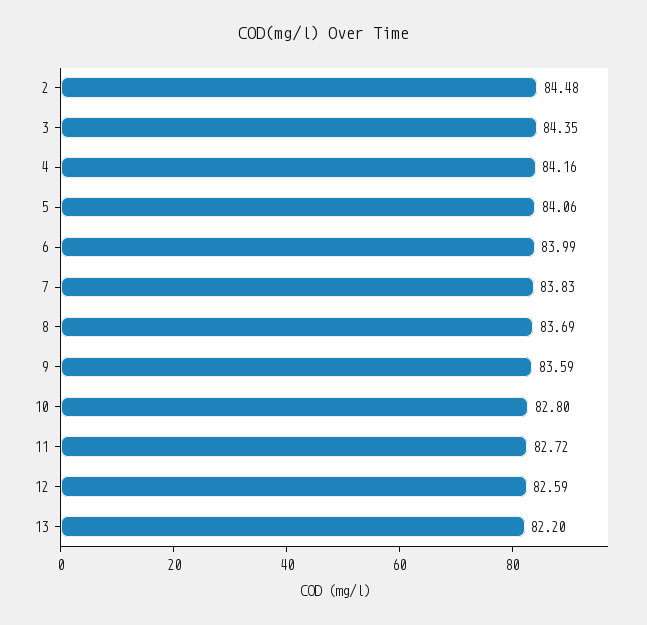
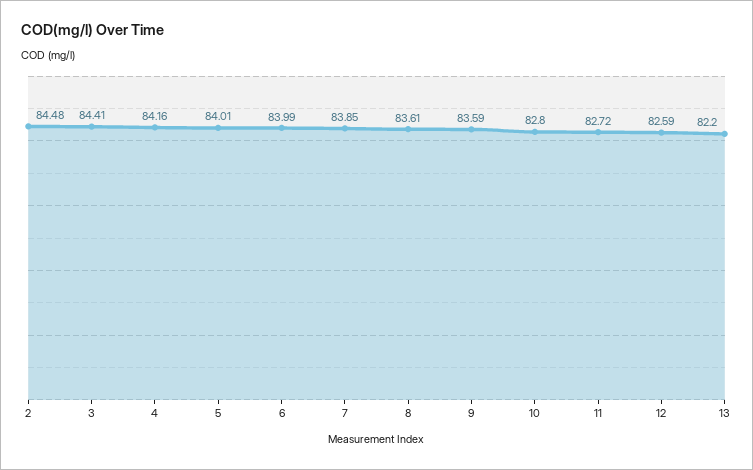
3: 84.35 -> 84.41
5: 84.06 -> 84.01
7: 83.83 -> 83.85
8: 83.69 -> 83.61

